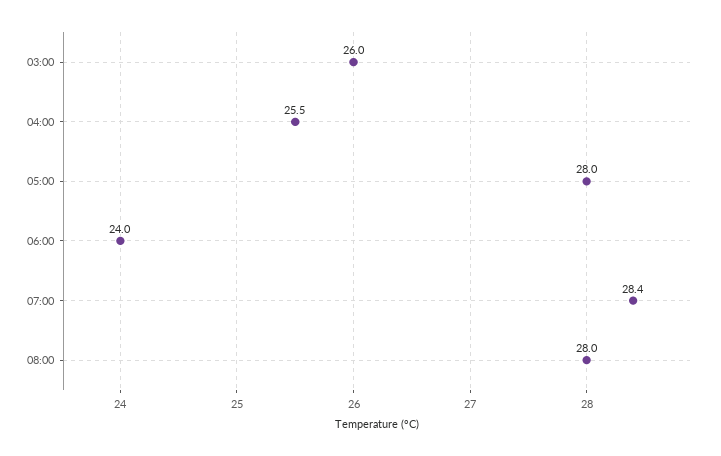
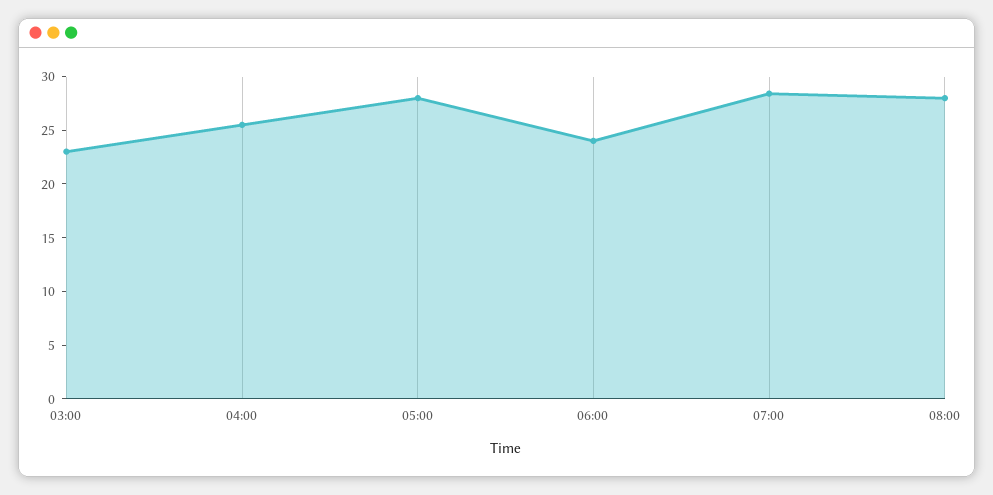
03:00: 26 -> 23

